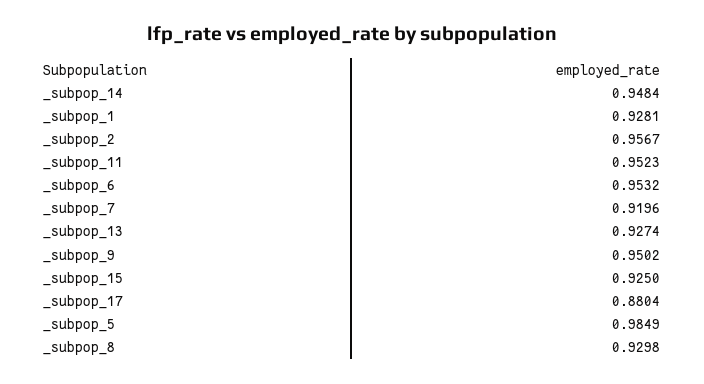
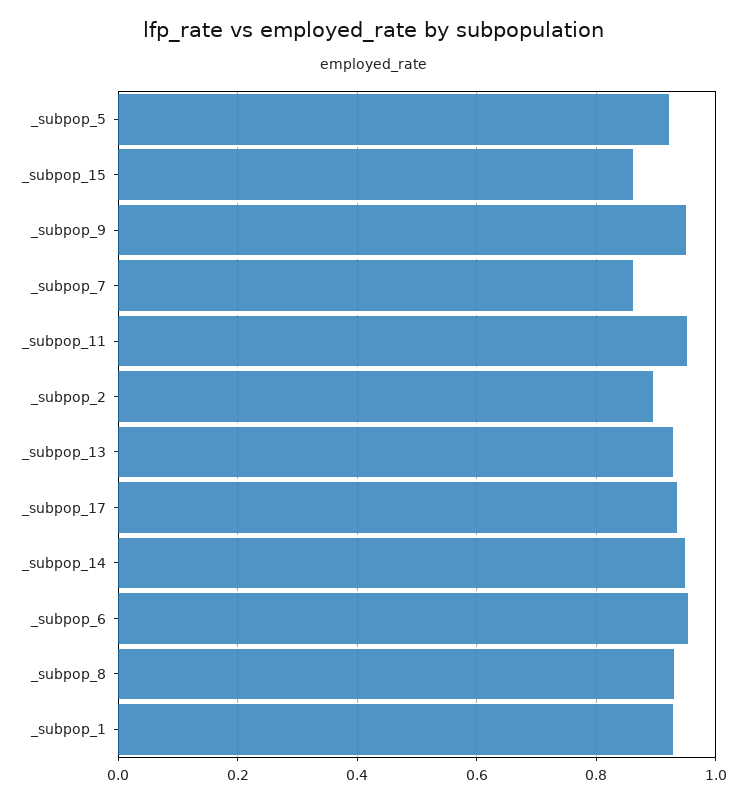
_subpop_2: 0.9567 -> 0.9
_subpop_7: 0.9196 -> 0.86
_subpop_15: 0.925 -> 0.86
_subpop_17: 0.8804 -> 0.94
_subpop_5: 0.9849 -> 0.92

